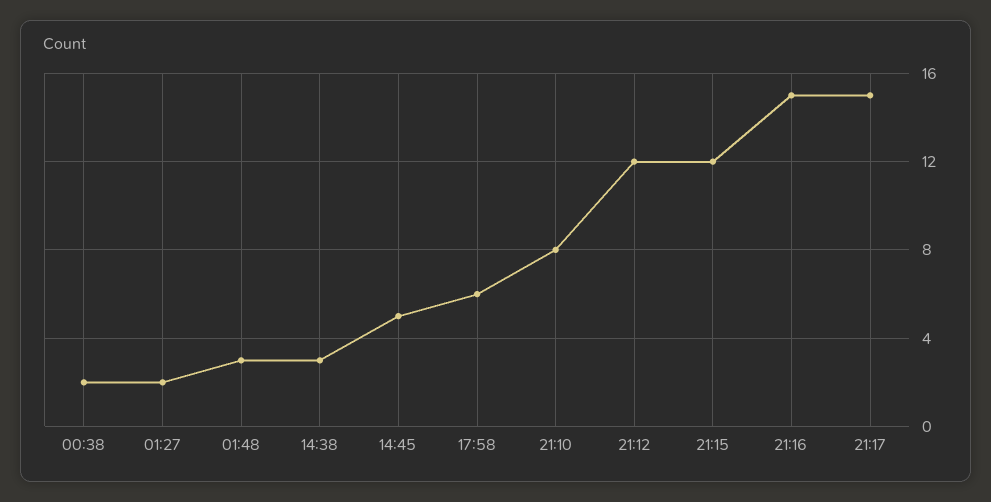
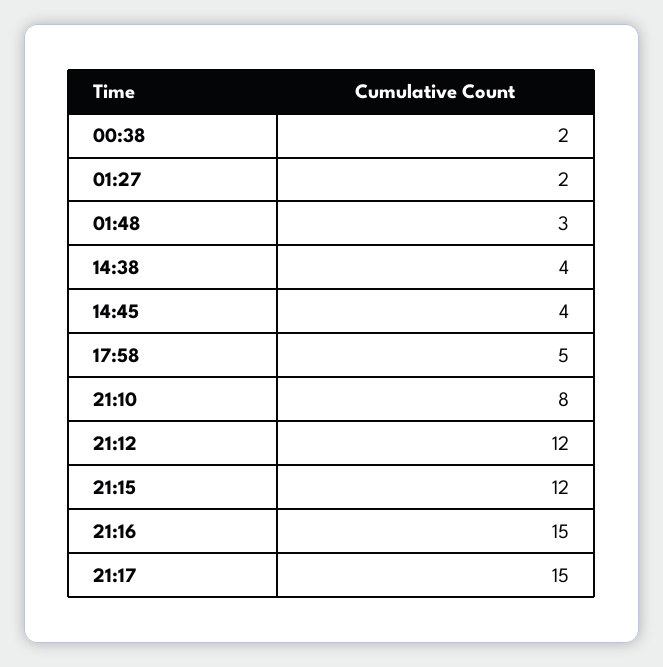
14:38: 3 -> 4
14:45: 5 -> 4
17:58: 6 -> 5

